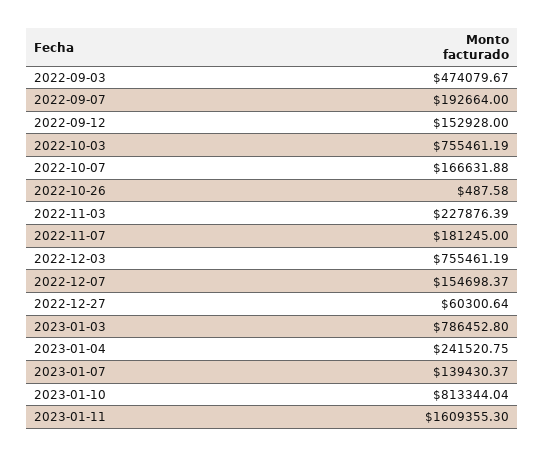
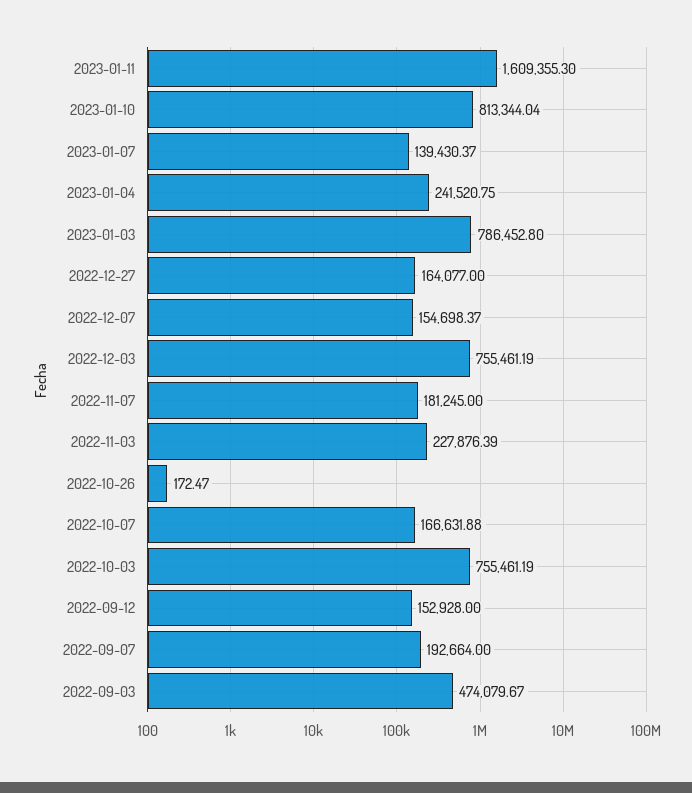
2022-10-26: 487.58 -> 172.47
2022-12-27: 60300.64 -> 164077

